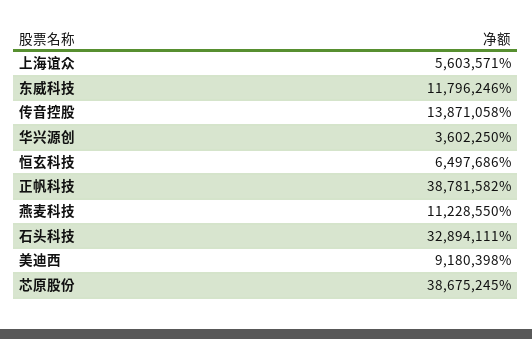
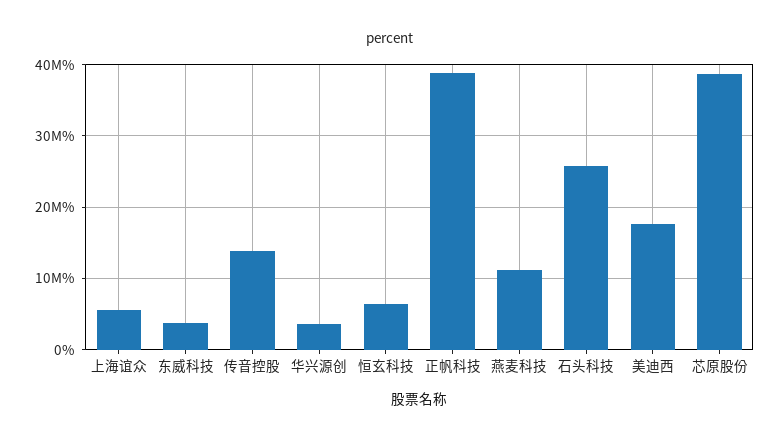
东威科技: 11796246 -> 4000000
石头科技: 32894111 -> 26000000
美迪西: 9180398 -> 18000000

